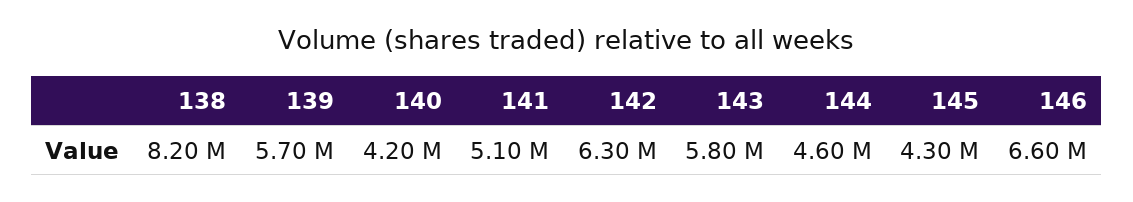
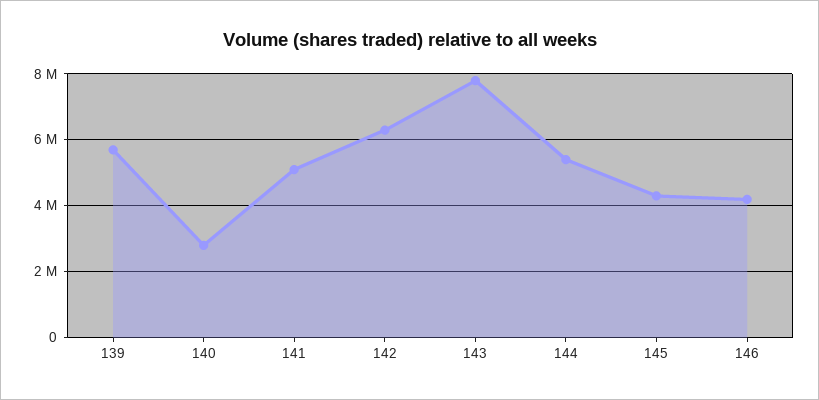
138: 8200000 -> none
140: 4200000 -> 2800000
143: 5800000 -> 7800000
144: 4600000 -> 5400000
146: 6600000 -> 4200000

